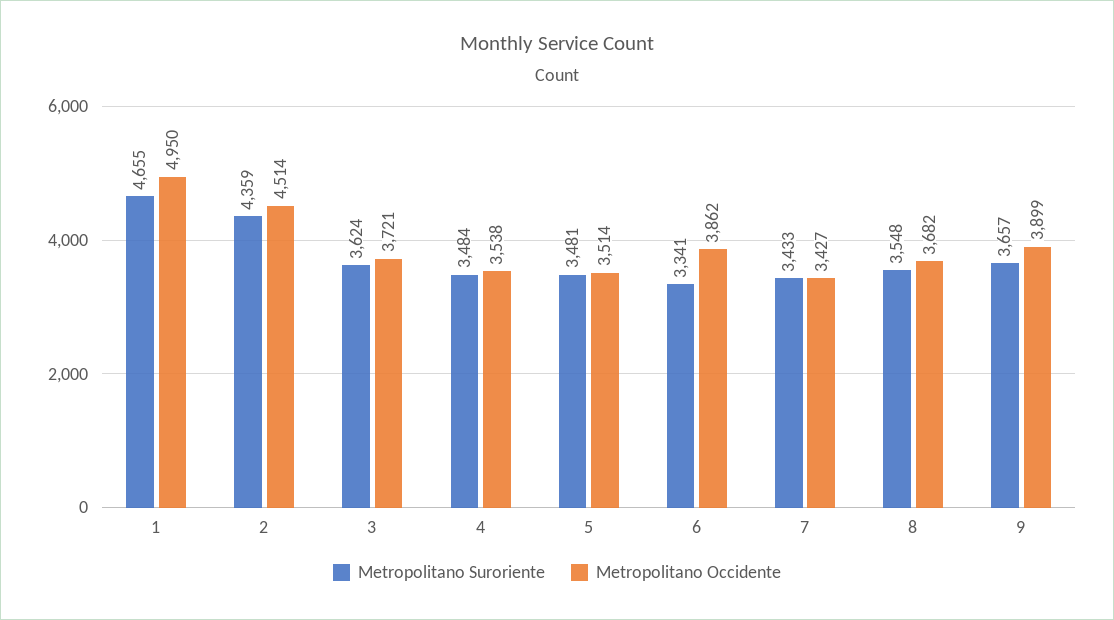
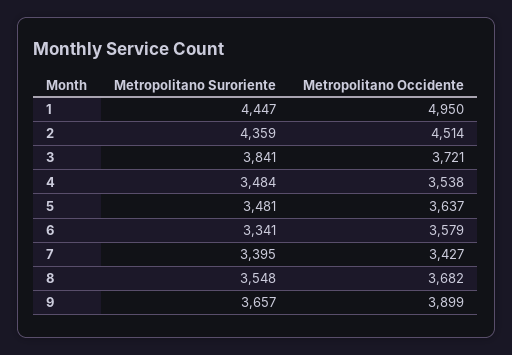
Metropolitano Suroriente, 1: 4655 -> 4447
Metropolitano Suroriente, 3: 3624 -> 3841
Metropolitano Occidente, 5: 3514 -> 3637
Metropolitano Occidente, 6: 3862 -> 3579
Metropolitano Suroriente, 7: 3433 -> 3395

